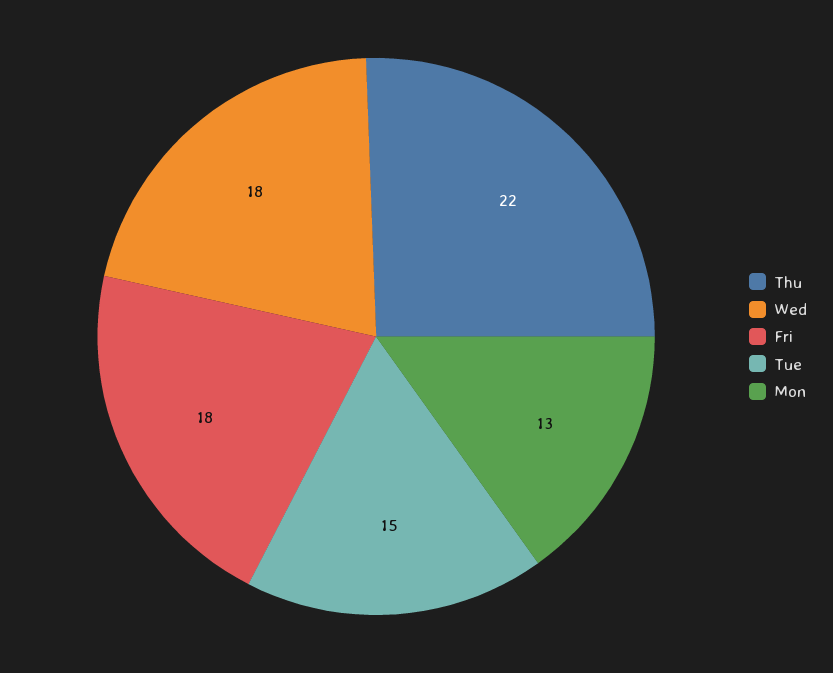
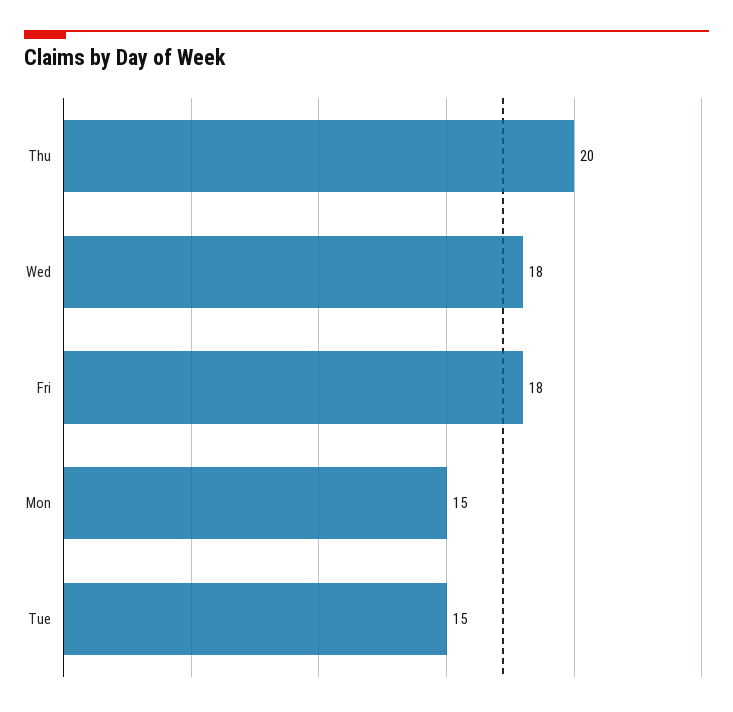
Thu: 22 -> 20
Mon: 13 -> 15

